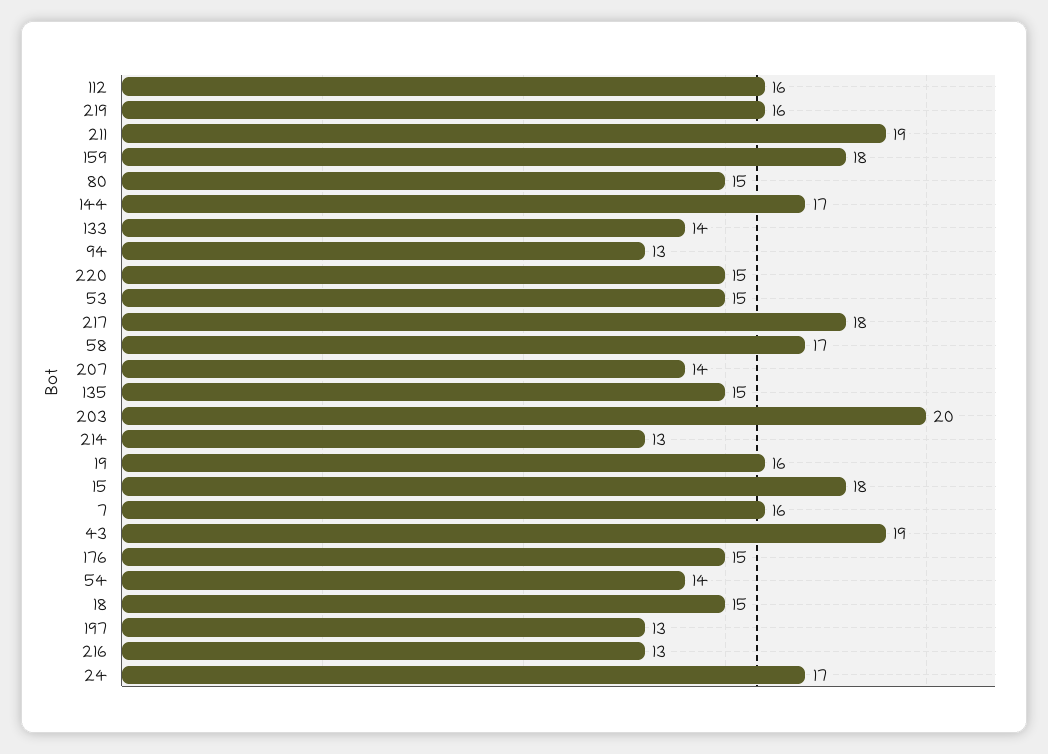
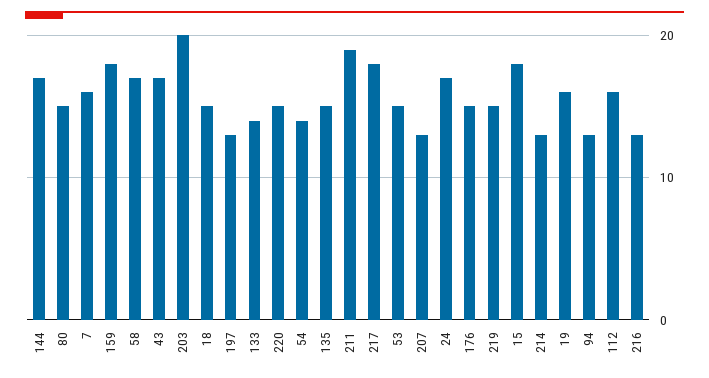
219: 16 -> 15
207: 14 -> 13
43: 19 -> 17

